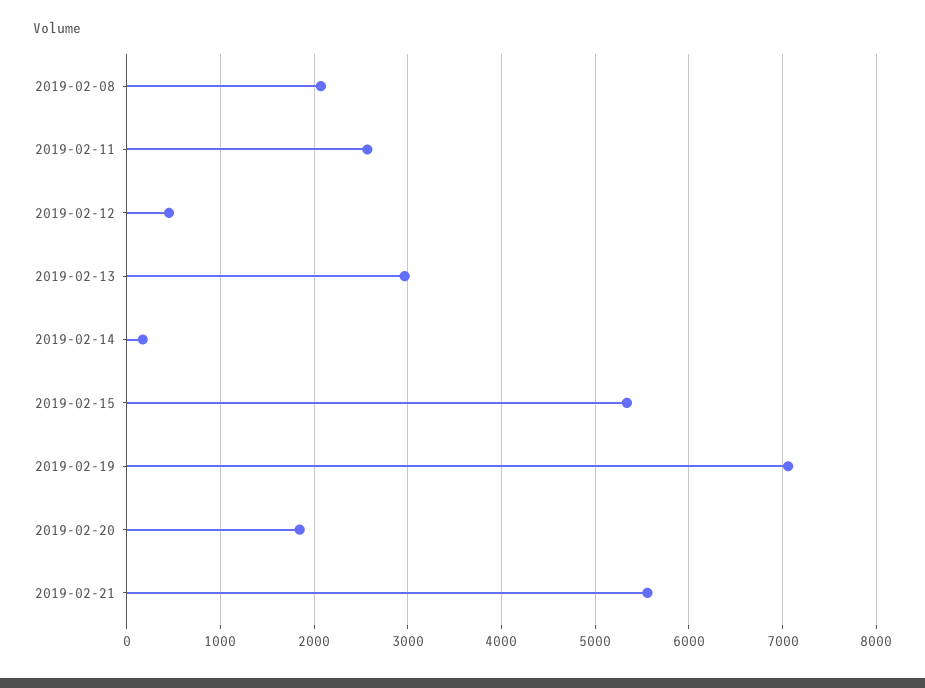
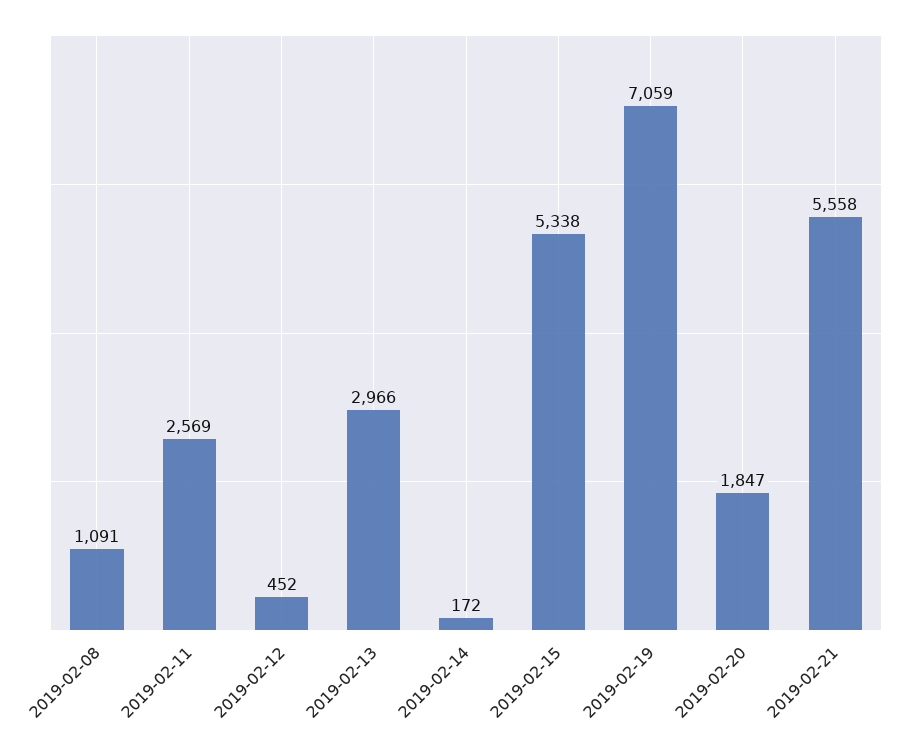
2019-02-08: 2100 -> 1091

